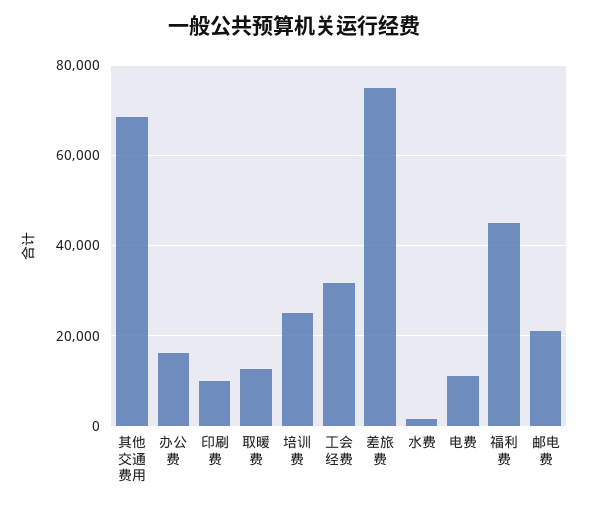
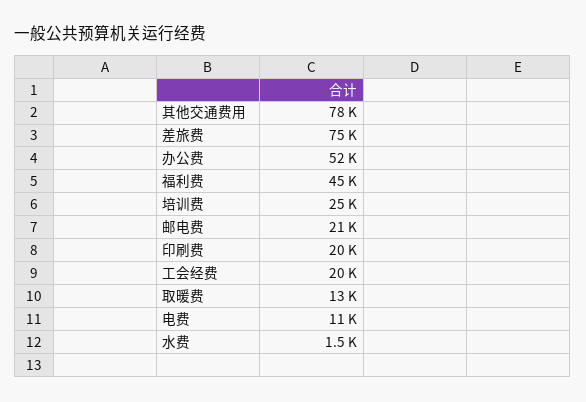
其他交通费用: 68000 -> 78000
办公费: 16000 -> 52000
印刷费: 10000 -> 20000
工会经费: 32000 -> 20000

